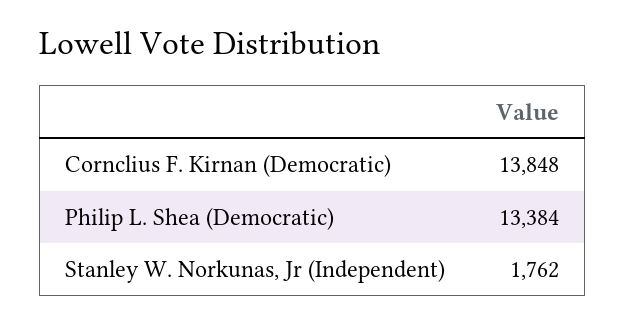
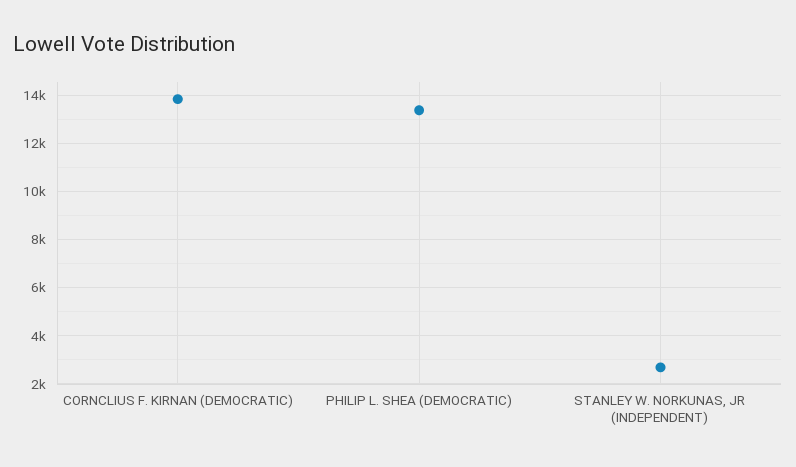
Stanley W. Norkunas, Jr (Independent): 1762 -> 2750

